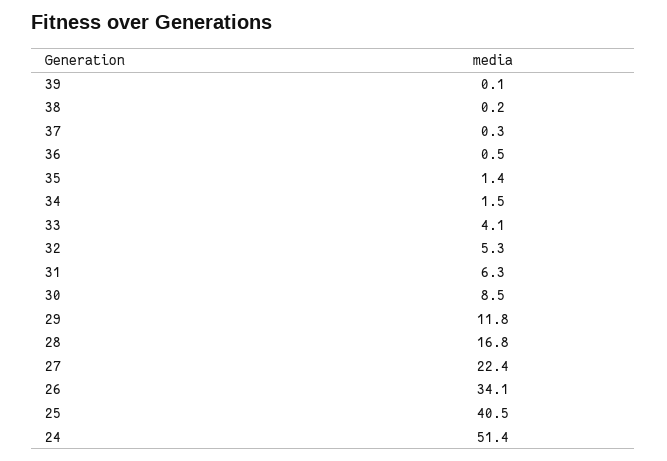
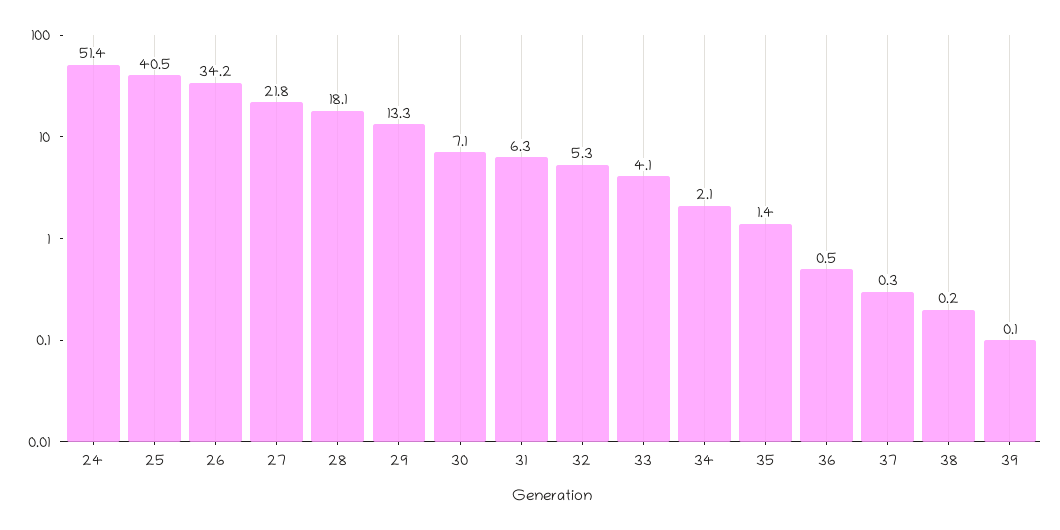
34: 1.5 -> 2.1
30: 8.5 -> 7.1
29: 11.8 -> 13.3
28: 16.8 -> 18.1
27: 22.4 -> 21.8
26: 34.1 -> 34.2

